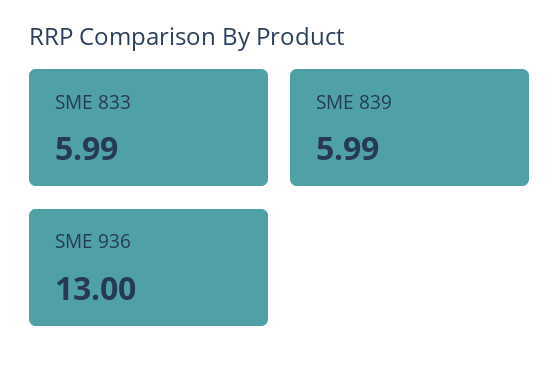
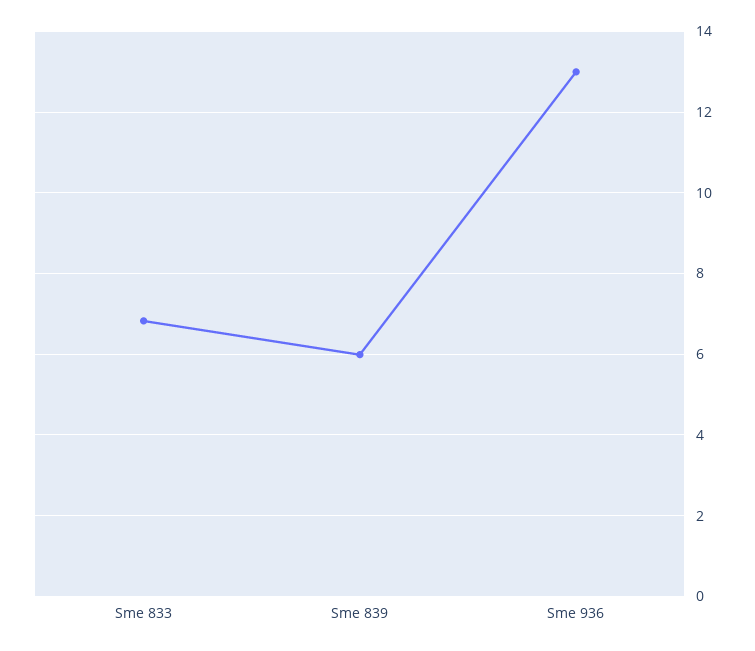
SME 833: 5.99 -> 6.8

